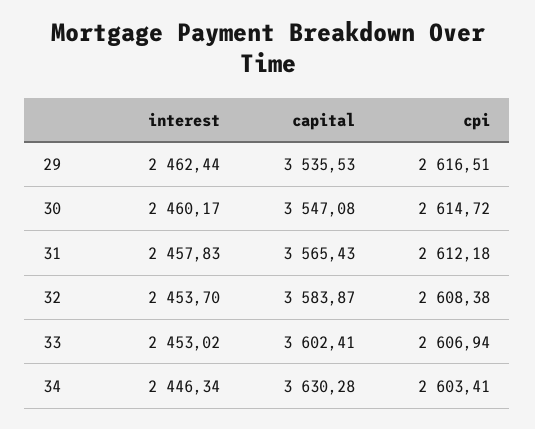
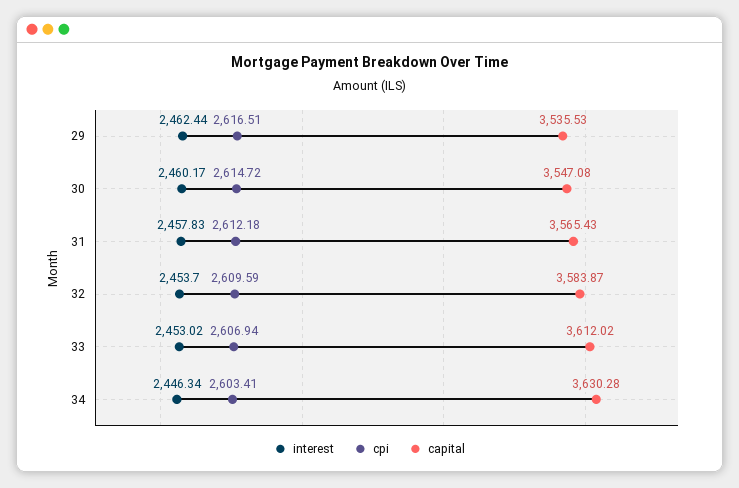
cpi, 32: 2608.38 -> 2609.59
capital, 33: 3602.41 -> 3612.02

